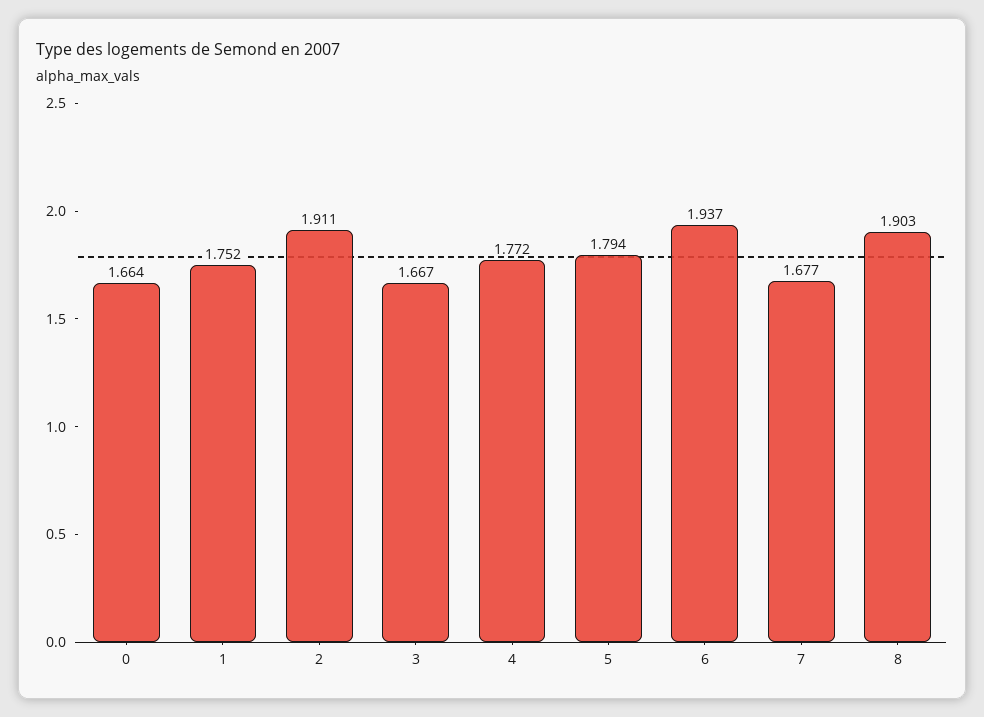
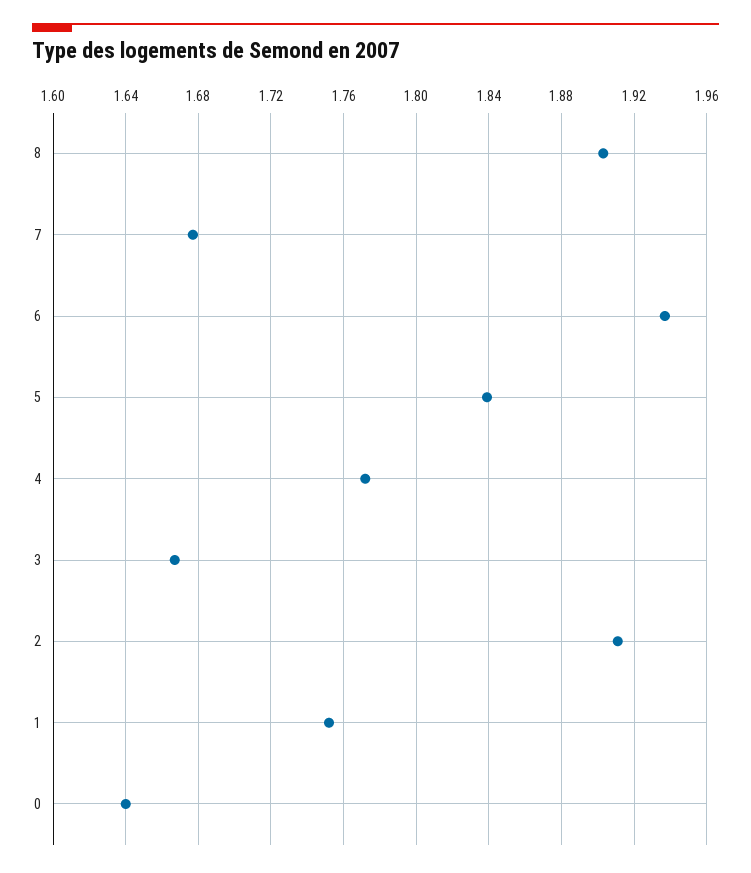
0: 1.664 -> 1.64
5: 1.794 -> 1.84

